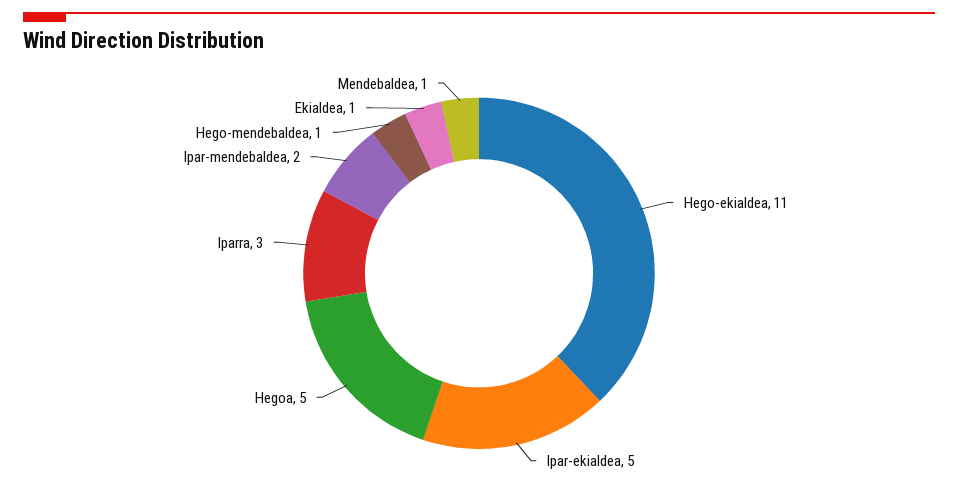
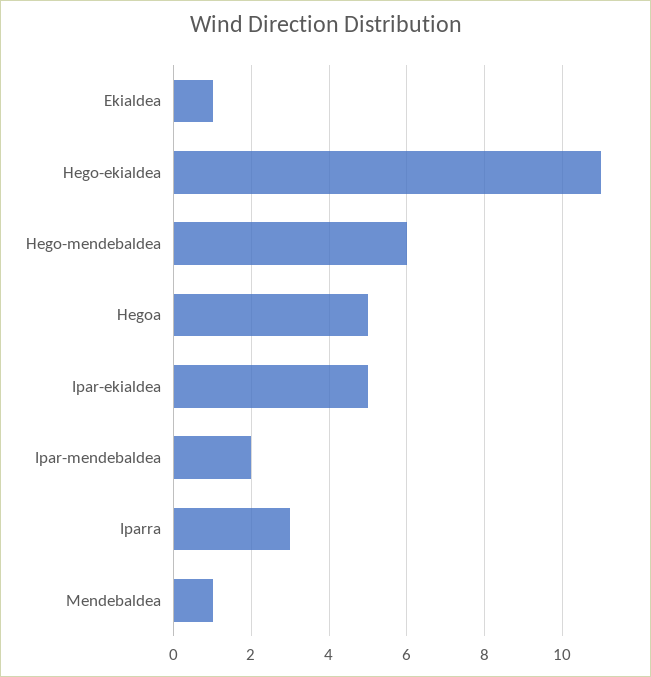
Hego-mendebaldea: 1 -> 6

